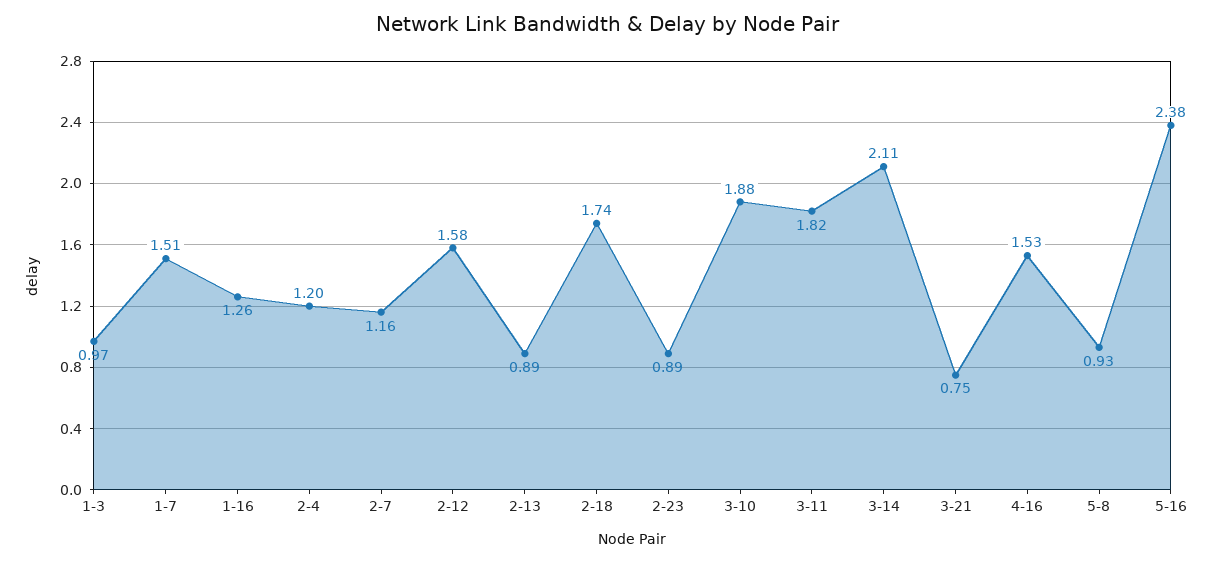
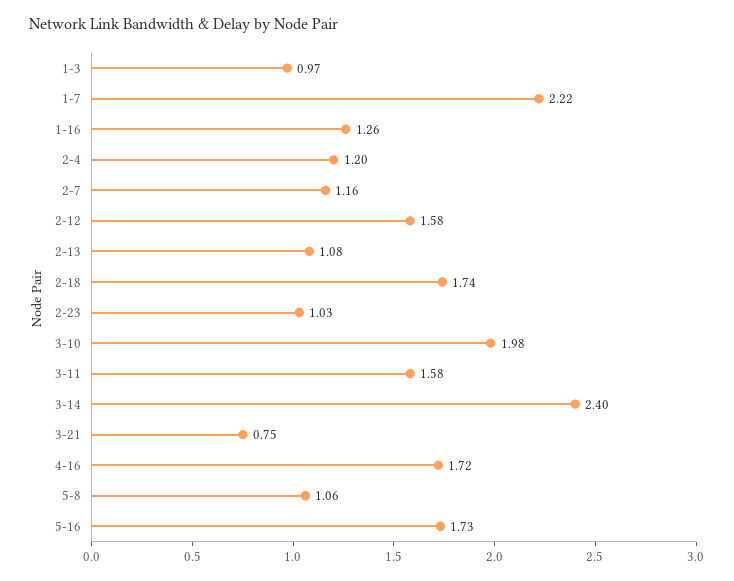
1-7: 1.51 -> 2.22
2-13: 0.89 -> 1.08
2-23: 0.89 -> 1.03
3-10: 1.88 -> 1.98
3-11: 1.82 -> 1.58
3-14: 2.11 -> 2.4
4-16: 1.53 -> 1.72
5-8: 0.93 -> 1.06
5-16: 2.38 -> 1.73

